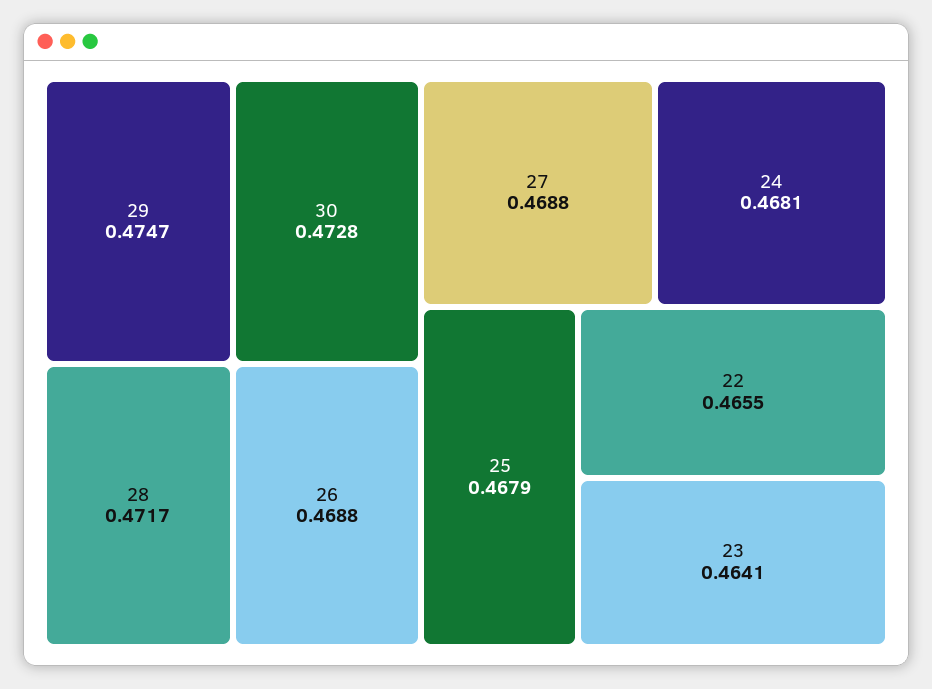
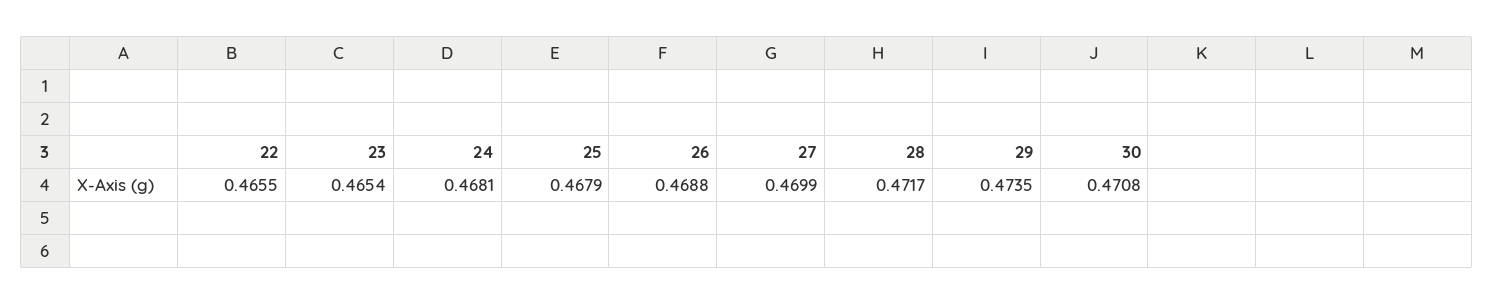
29: 0.4747 -> 0.4735
30: 0.4728 -> 0.4708
27: 0.4688 -> 0.4699
23: 0.4641 -> 0.4654

